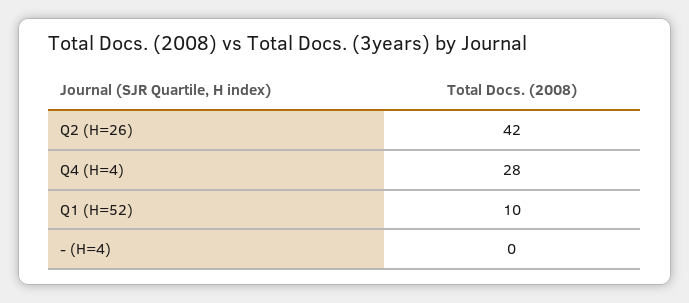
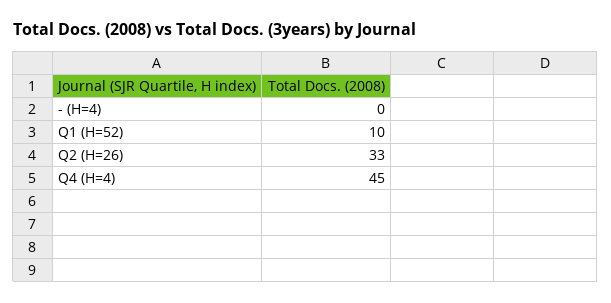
Q2 (H=26): 42 -> 33
Q4 (H=4): 28 -> 45

